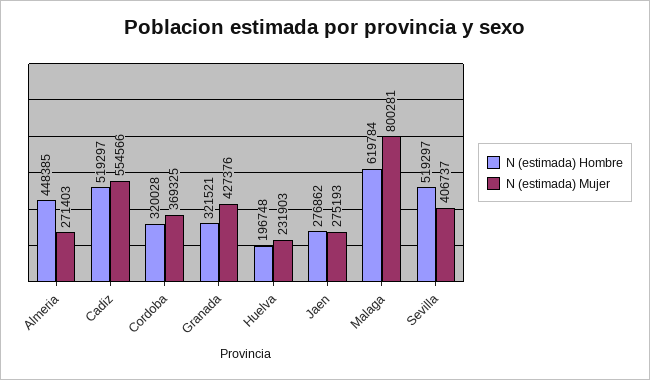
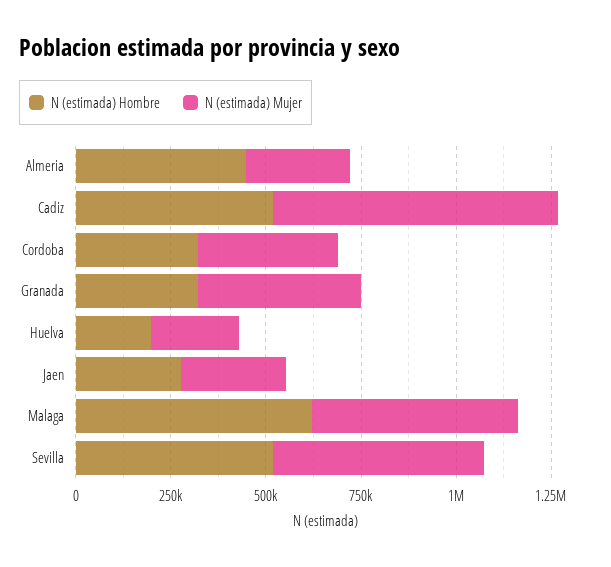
N (estimada) Mujer, Cadiz: 554566 -> 750000
N (estimada) Mujer, Malaga: 800281 -> 550000
N (estimada) Mujer, Sevilla: 406737 -> 550000

